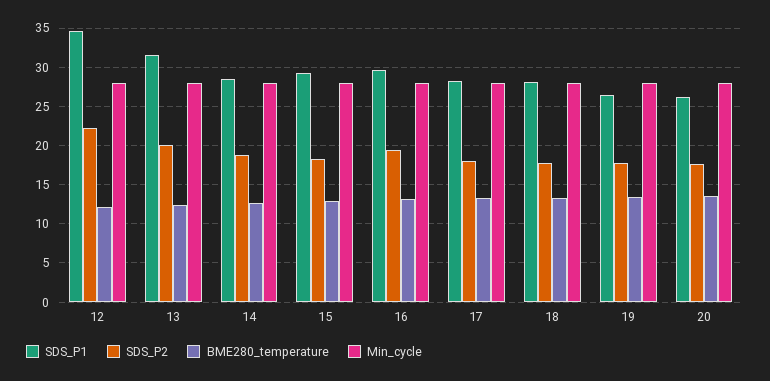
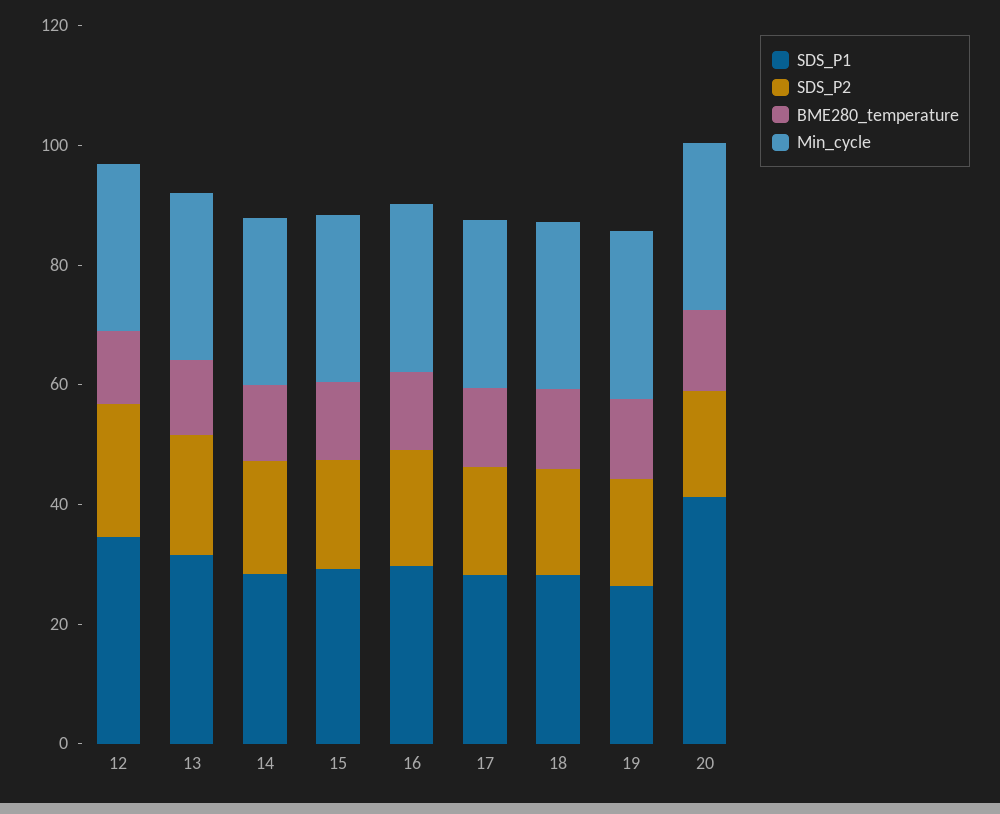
SDS_P1, 20: 26 -> 40

